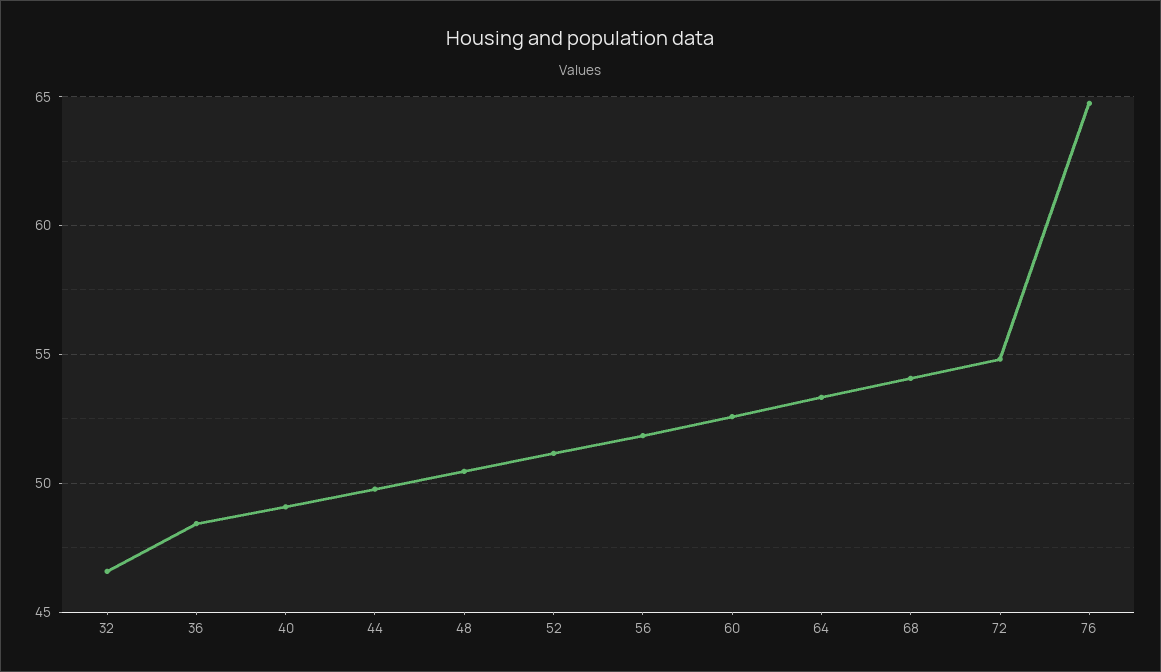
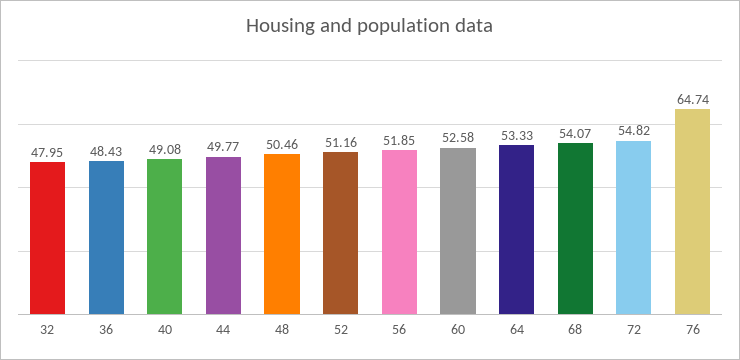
32: 46.5 -> 47.95

